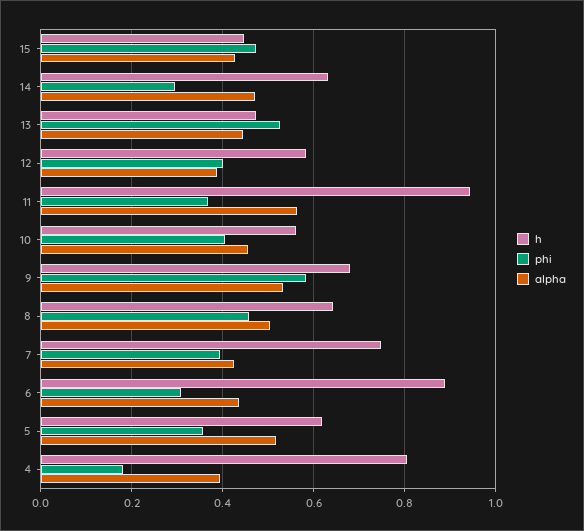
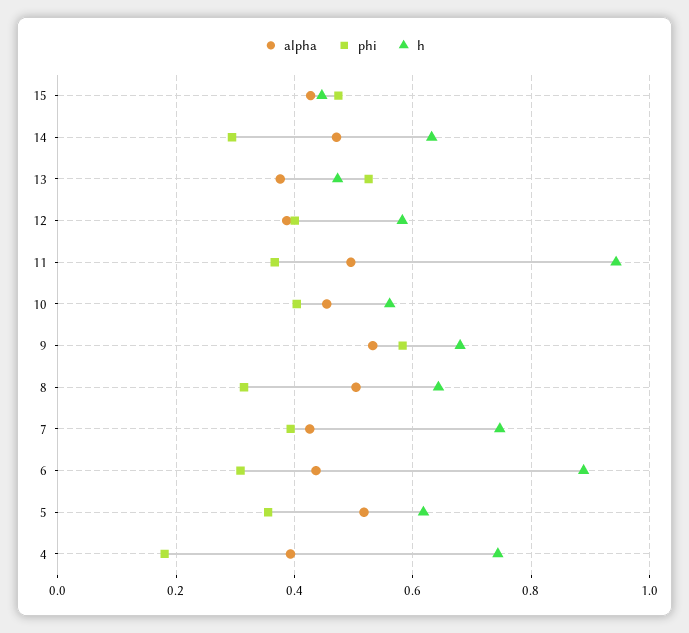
alpha, 13: 0.44 -> 0.38
alpha, 11: 0.56 -> 0.5
phi, 8: 0.46 -> 0.32
h, 4: 0.8 -> 0.74

